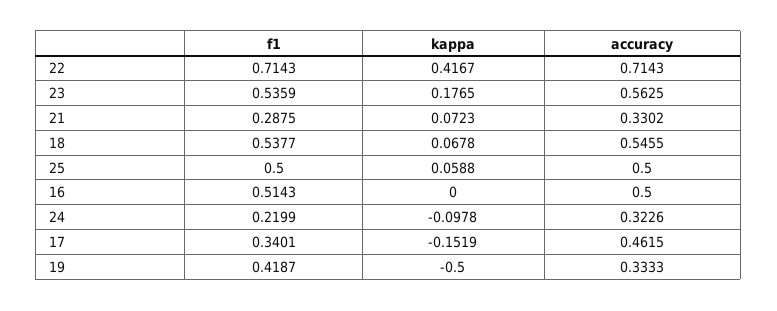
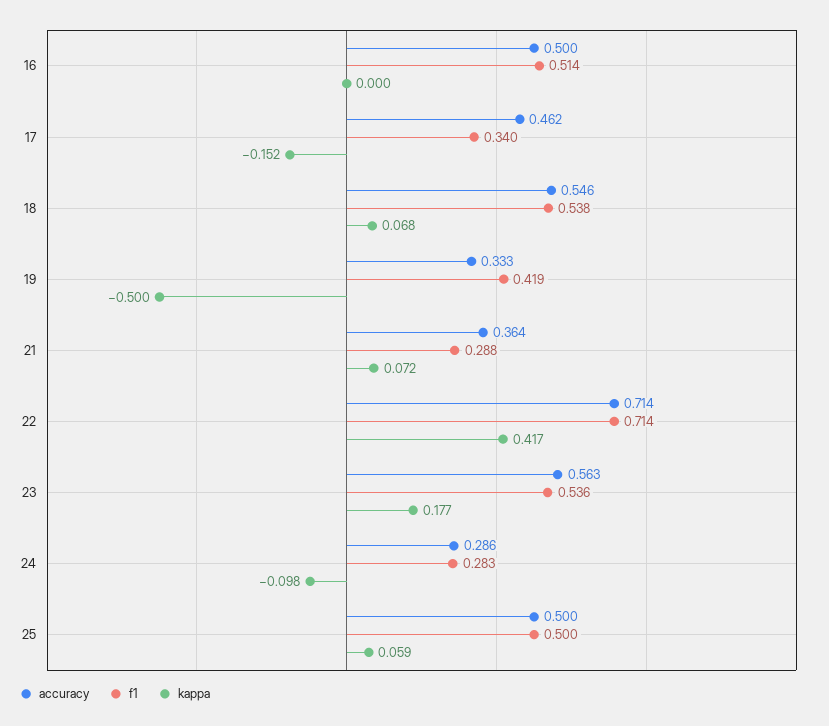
accuracy, 21: 0.3302 -> 0.364
f1, 24: 0.2199 -> 0.283
accuracy, 24: 0.3226 -> 0.286

